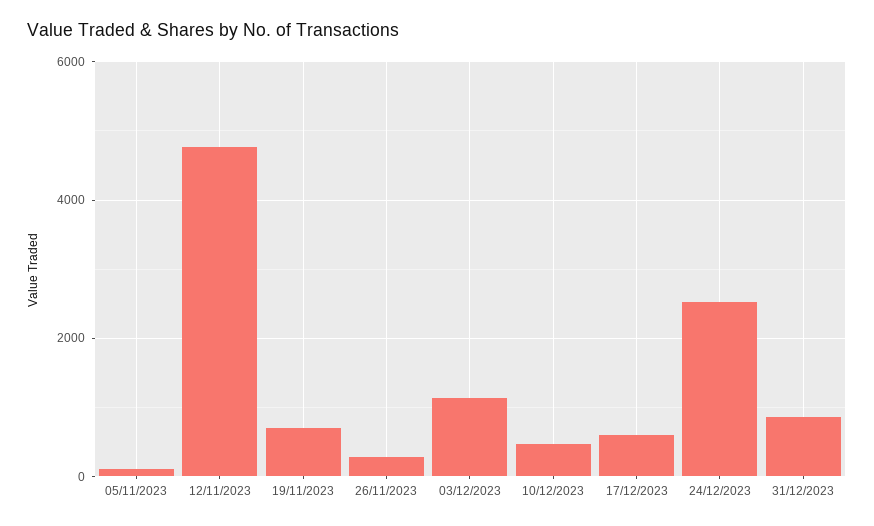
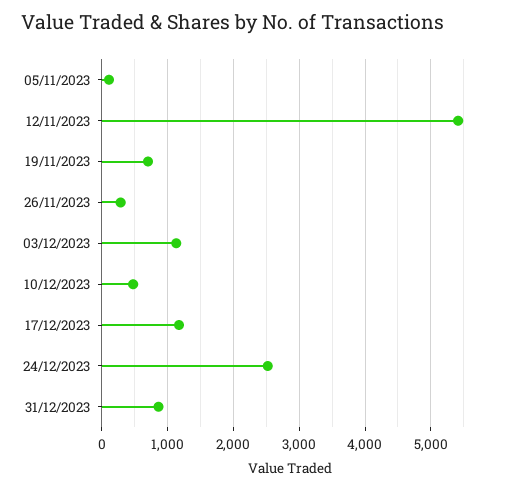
12/11/2023: 4800 -> 5400
17/12/2023: 600 -> 1200

